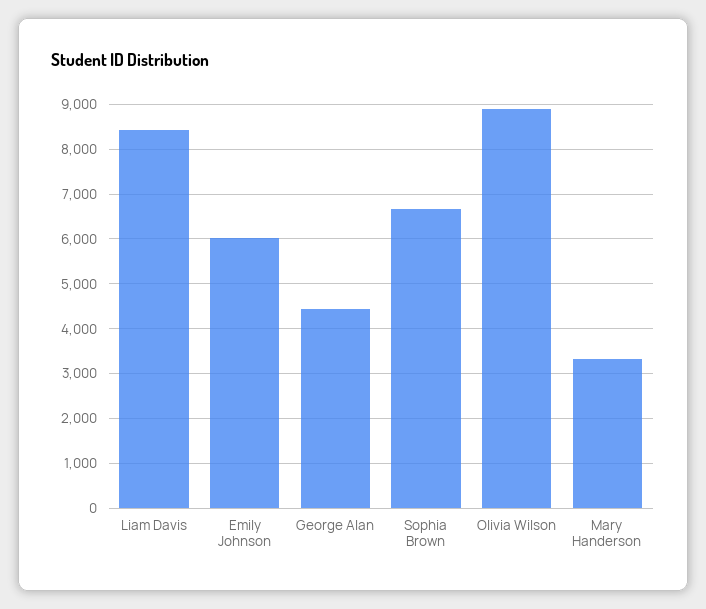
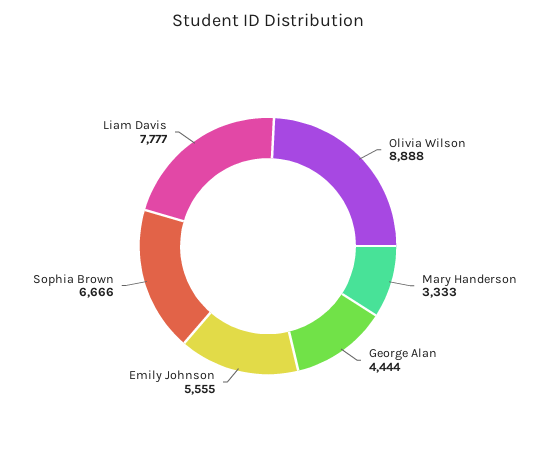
Liam Davis: 8400 -> 7777
Emily Johnson: 6000 -> 5555

